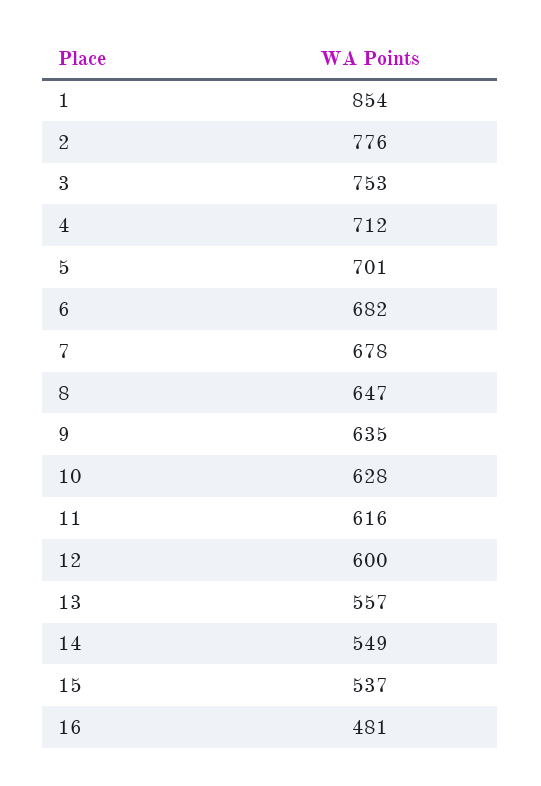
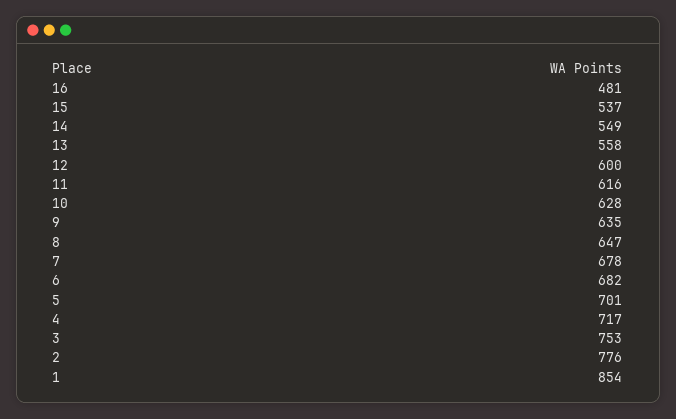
4: 712 -> 717
13: 557 -> 558

